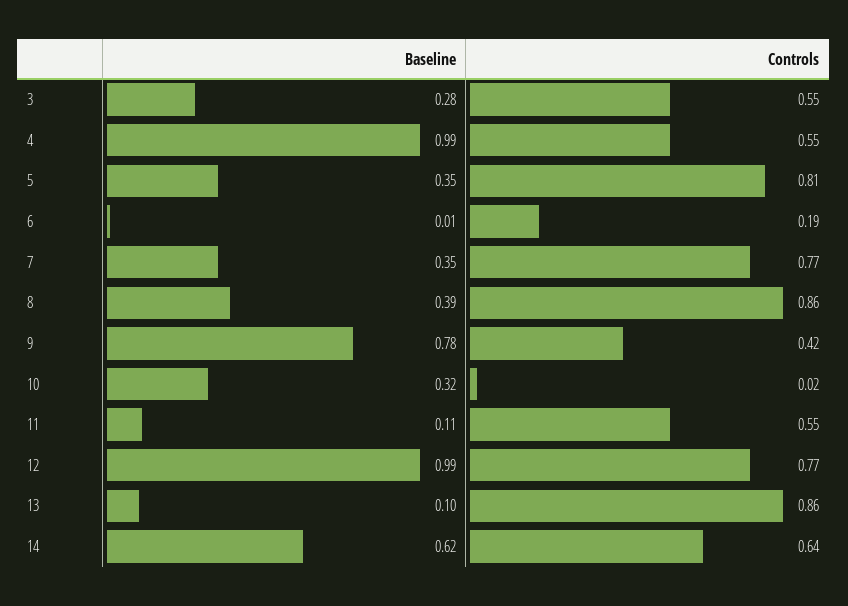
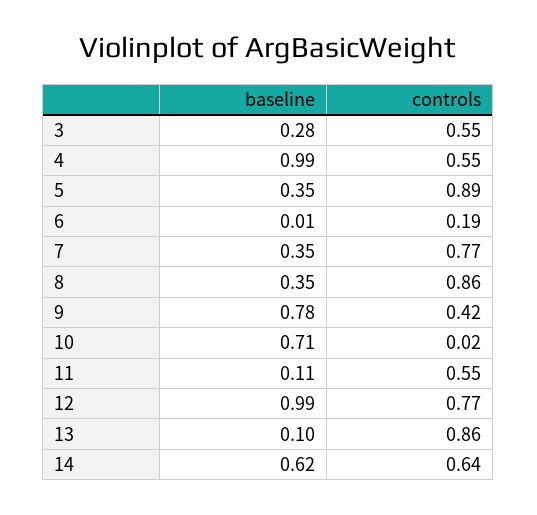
Controls, 5: 0.81 -> 0.89
Baseline, 8: 0.39 -> 0.35
Baseline, 10: 0.32 -> 0.71

